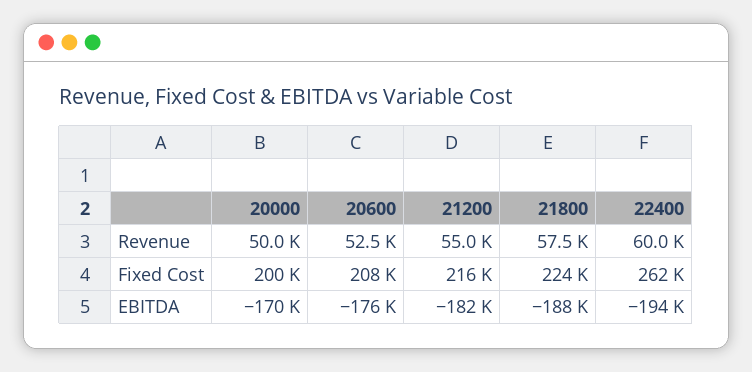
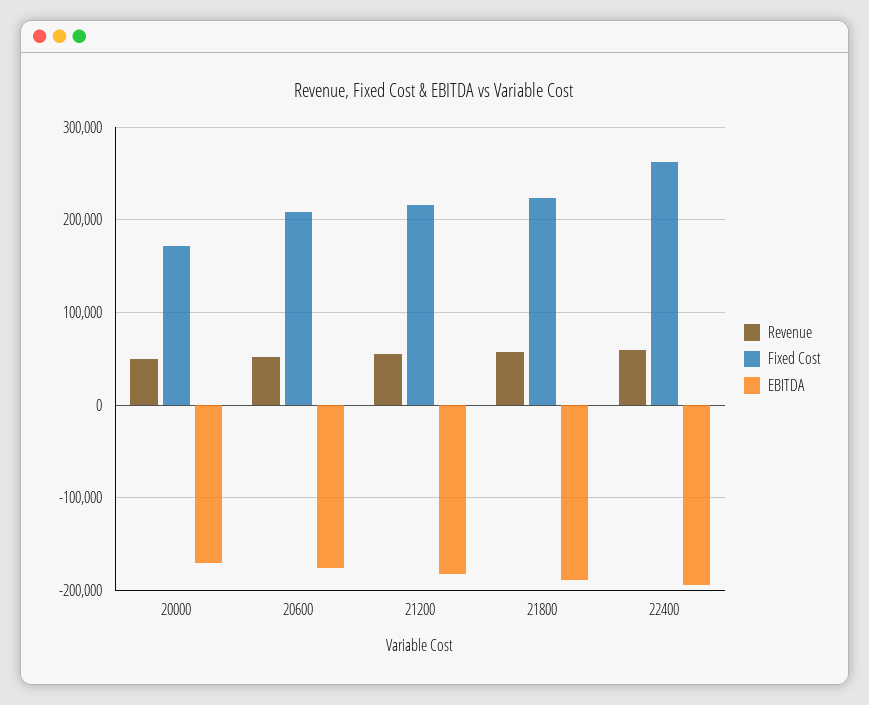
Fixed Cost, 20000: 200000 -> 170000

